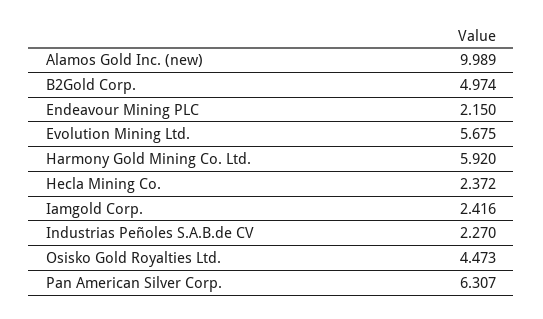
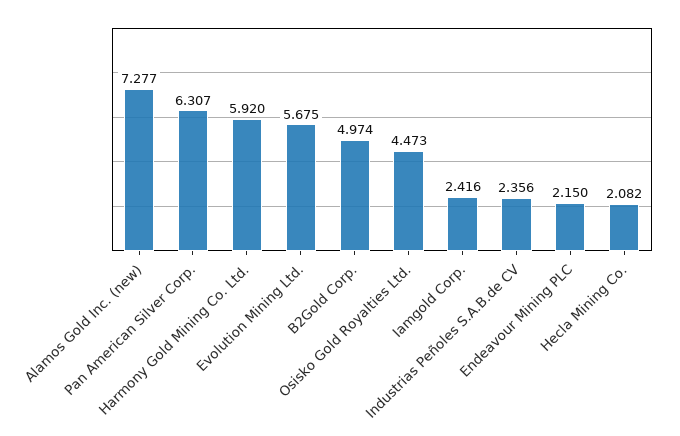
Alamos Gold Inc. (new): 9.989 -> 7.277
Hecla Mining Co.: 2.372 -> 2.082
Industrias Peñoles S.A.B.de CV: 2.27 -> 2.356

